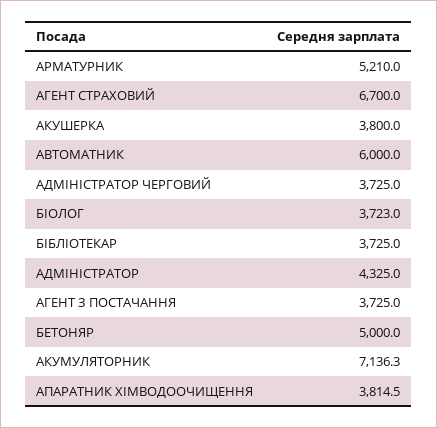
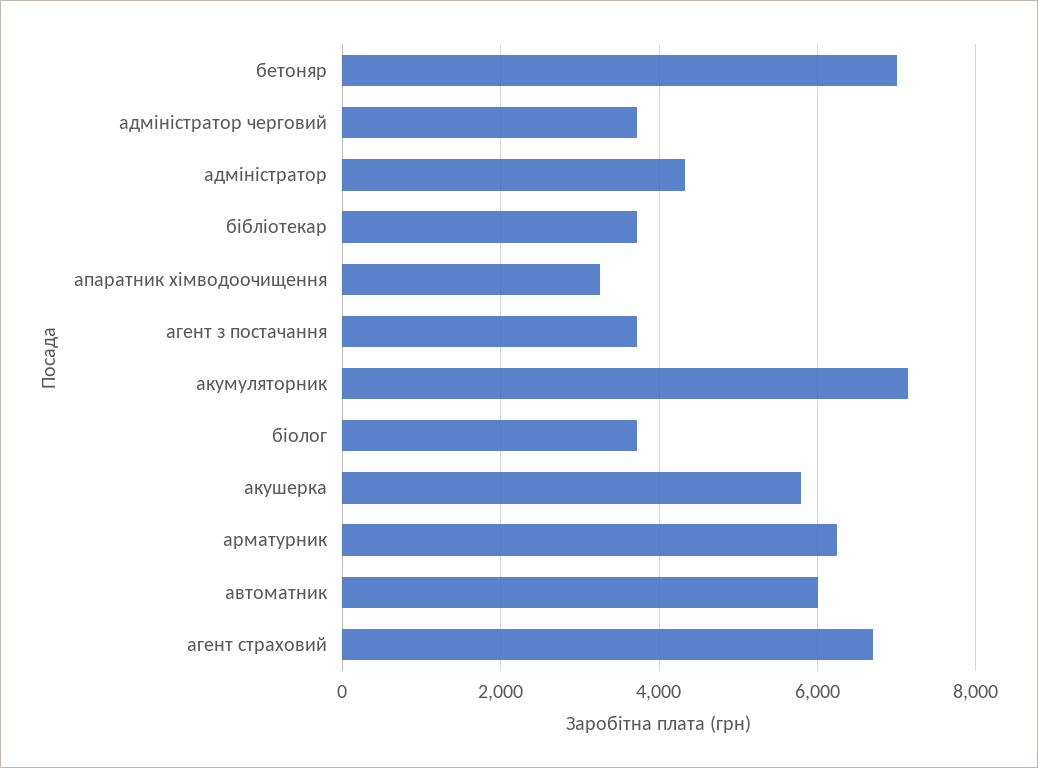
АРМАТУРНИК: 5210 -> 6200
АКУШЕРКА: 3800 -> 5800
БЕТОНЯР: 5000 -> 7000
АПАРАТНИК ХІМВОДООЧИЩЕННЯ: 3814.5 -> 3200

